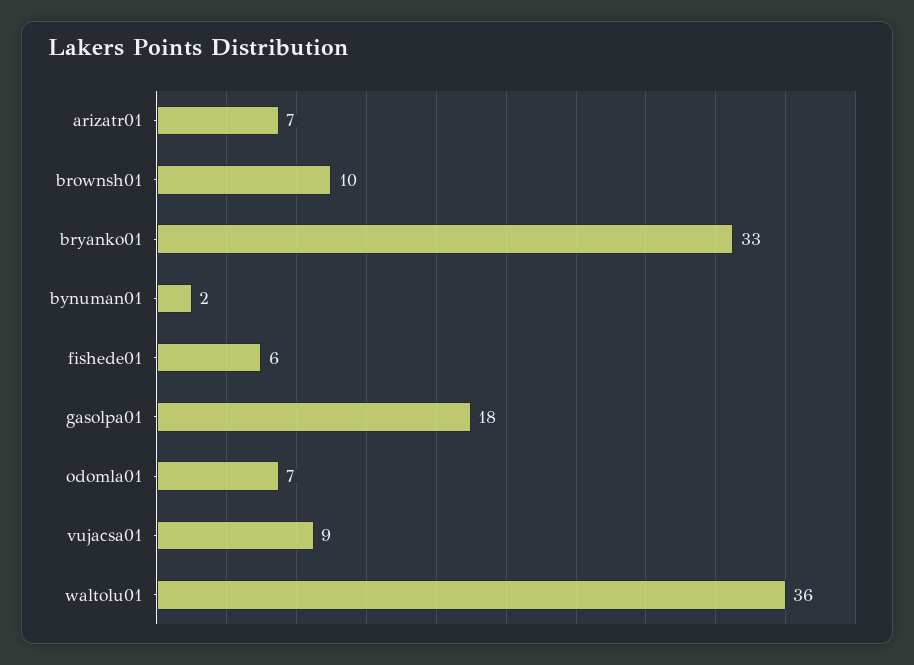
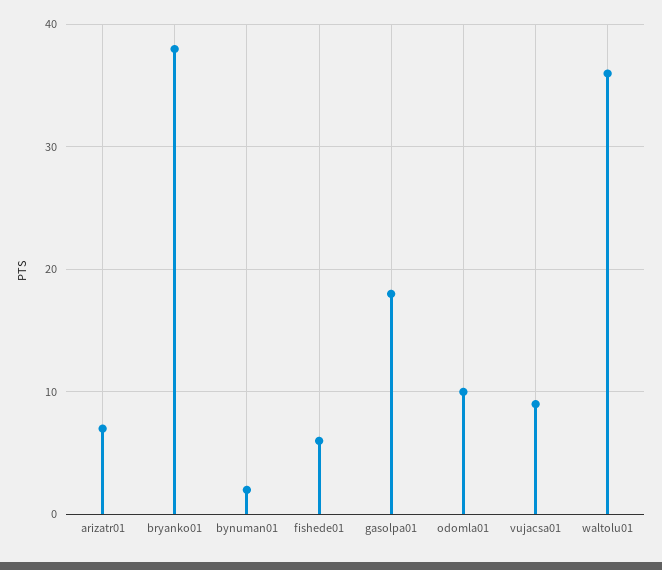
brownsh01: 10 -> none
bryanko01: 33 -> 38
odomla01: 7 -> 10

